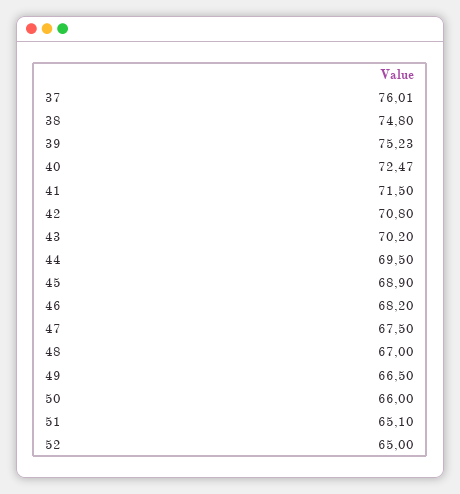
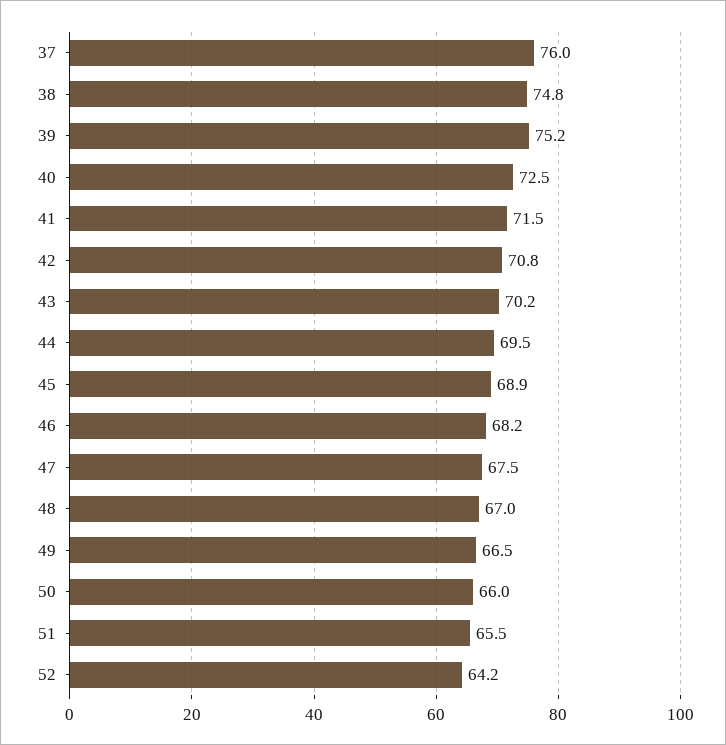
51: 65.1 -> 65.5
52: 65 -> 64.2

